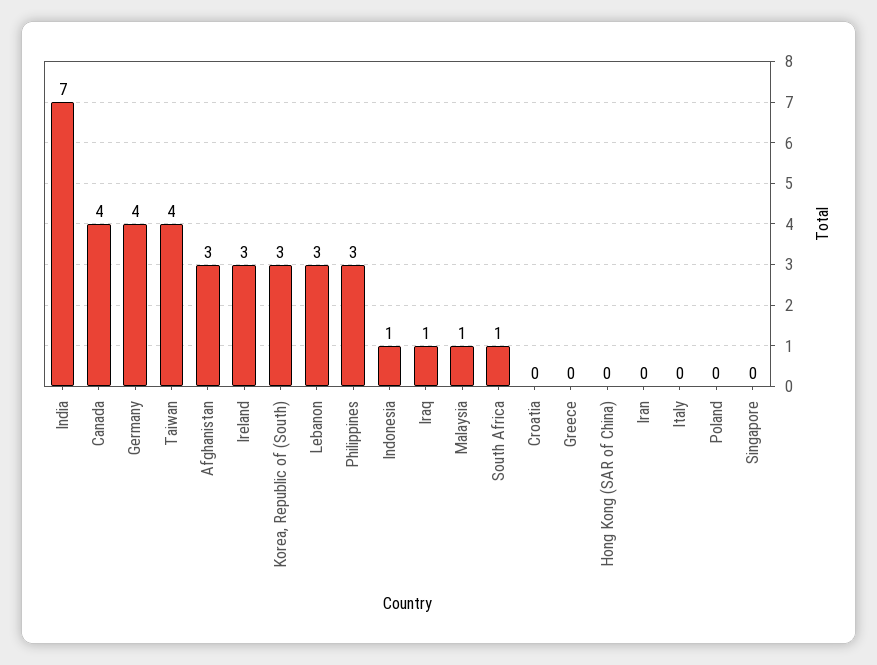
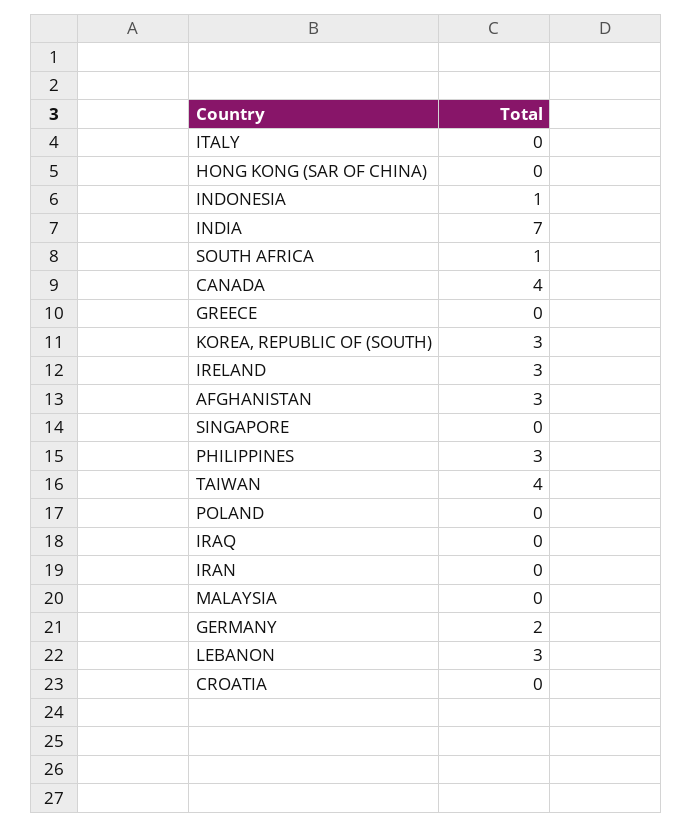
Germany: 4 -> 2
Iraq: 1 -> 0
Malaysia: 1 -> 0

